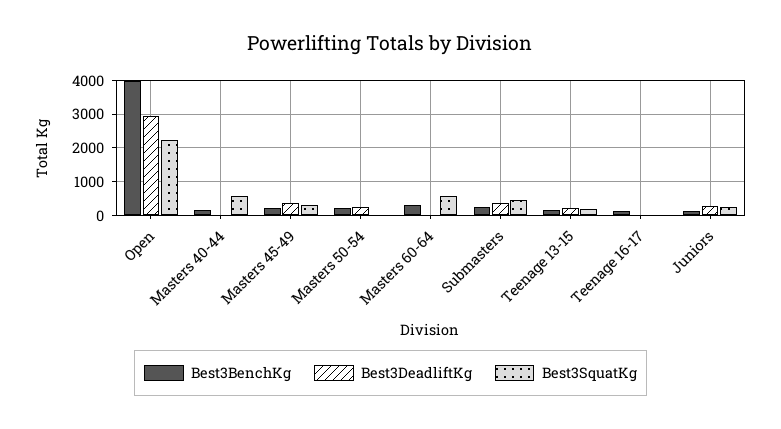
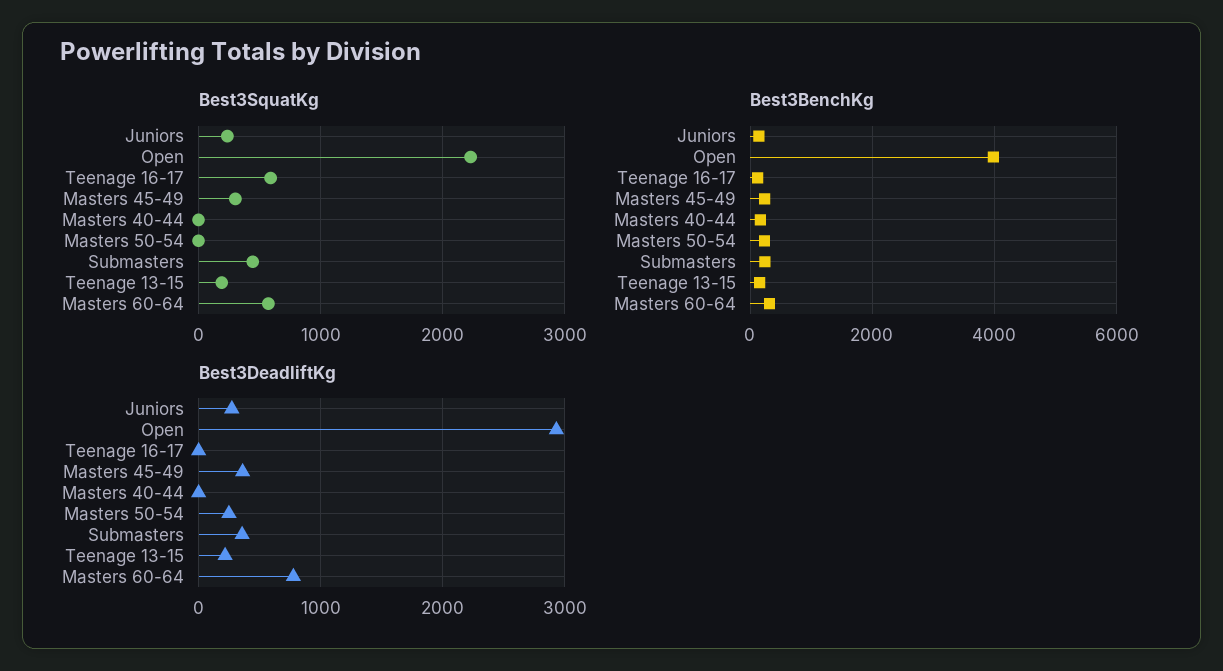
Best3SquatKg, Masters 40-44: 600 -> 0
Best3DeadliftKg, Masters 60-64: 0 -> 800
Best3SquatKg, Teenage 16-17: 0 -> 600

